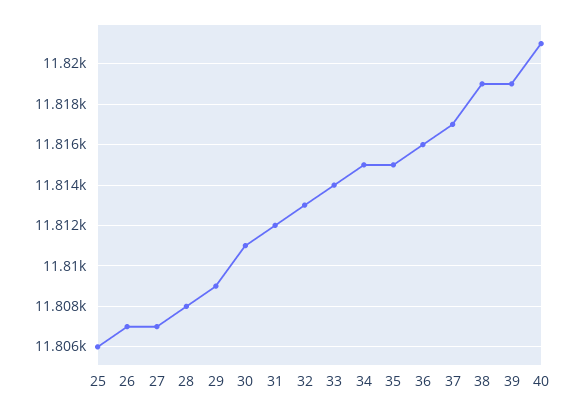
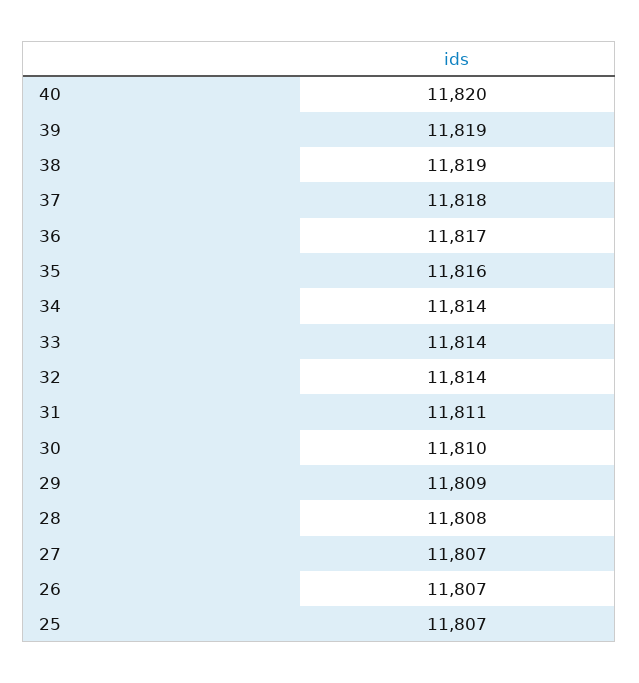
25: 11806 -> 11807
30: 11811 -> 11810
31: 11812 -> 11811
32: 11813 -> 11814
34: 11815 -> 11814
35: 11815 -> 11816
36: 11816 -> 11817
37: 11817 -> 11818
40: 11821 -> 11820

